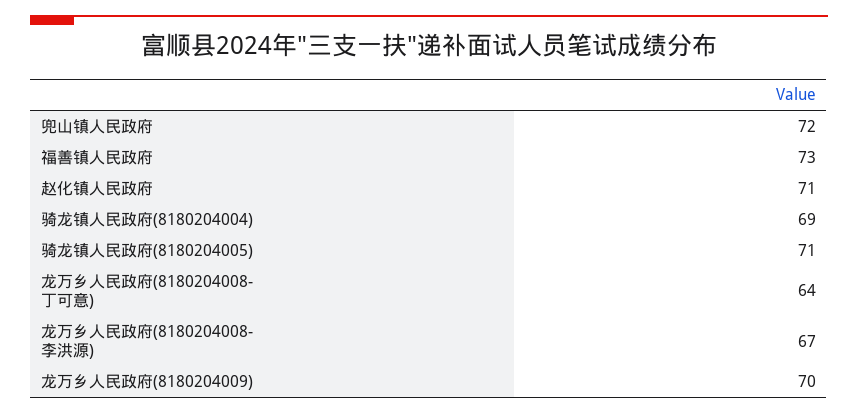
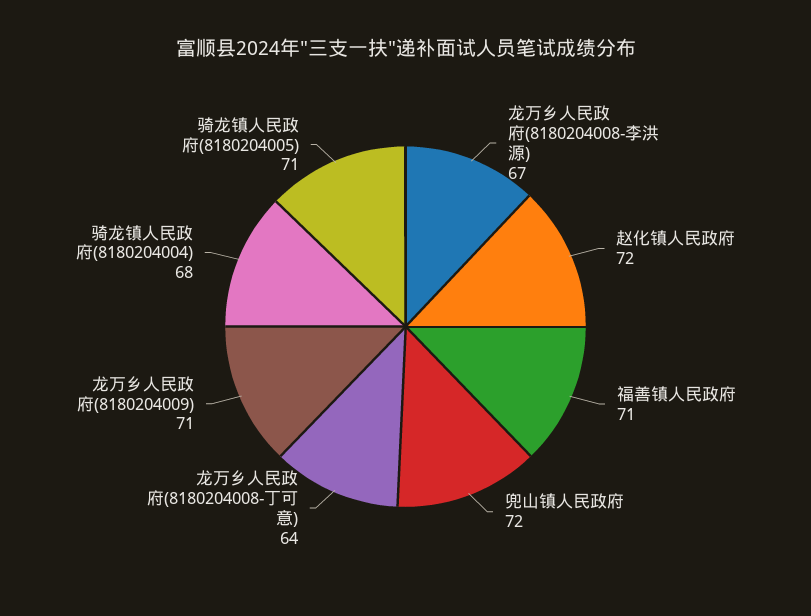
福善镇人民政府: 73 -> 71
赵化镇人民政府: 71 -> 72
骑龙镇人民政府(8180204004): 69 -> 68
龙万乡人民政府(8180204009): 70 -> 71

